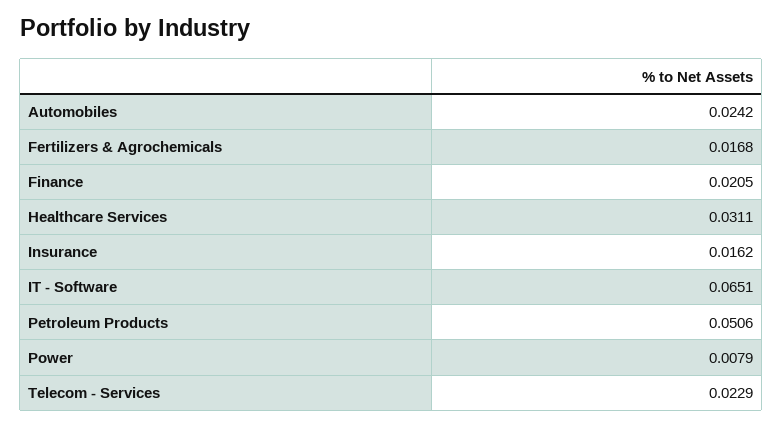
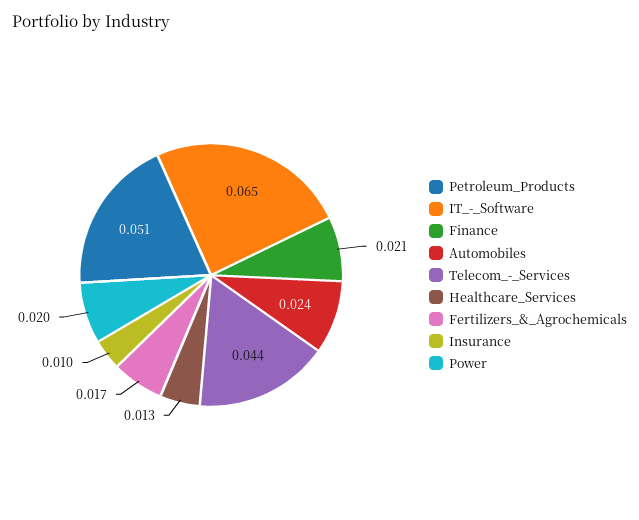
Healthcare Services: 0.0311 -> 0.013
Insurance: 0.0162 -> 0.01
Power: 0.0079 -> 0.02
Telecom - Services: 0.0229 -> 0.044

